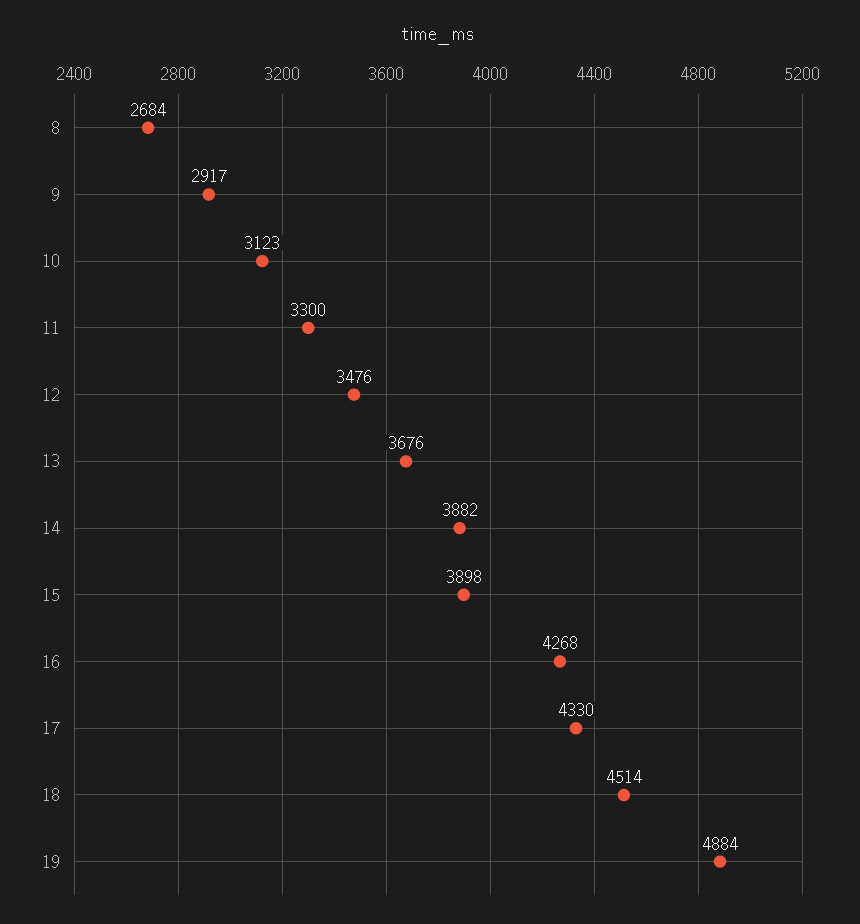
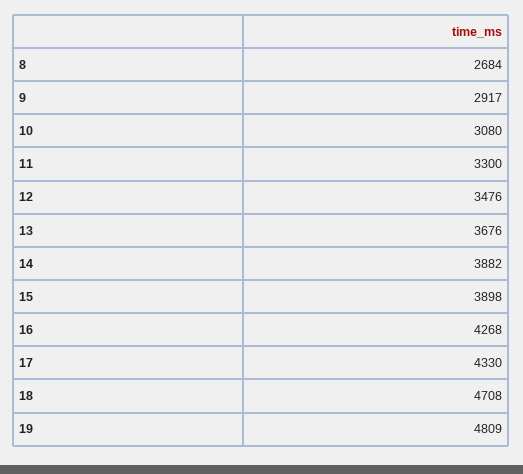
10: 3123 -> 3080
18: 4514 -> 4708
19: 4884 -> 4809

